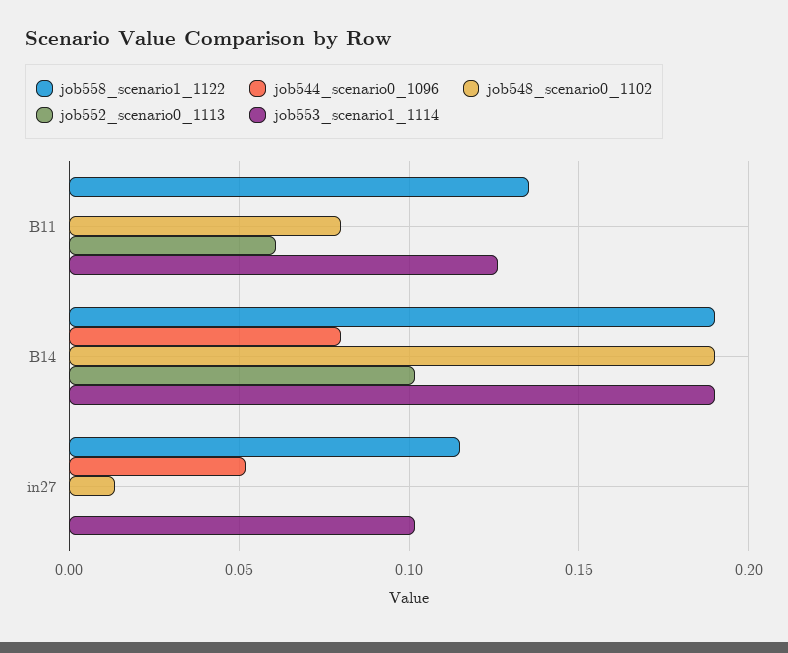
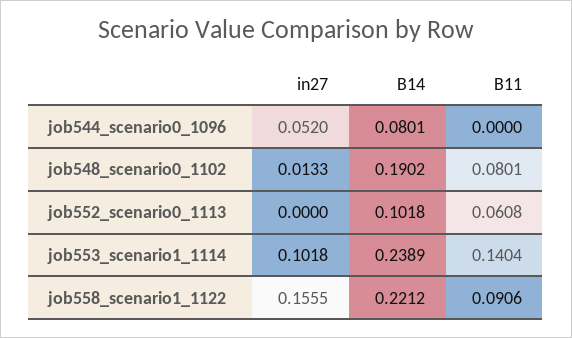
job558_scenario1_1122, B11: 0.135 -> 0.0906
job553_scenario1_1114, B11: 0.125 -> 0.1404
job558_scenario1_1122, B14: 0.19 -> 0.2212
job553_scenario1_1114, B14: 0.19 -> 0.2389
job558_scenario1_1122, in27: 0.115 -> 0.1555

